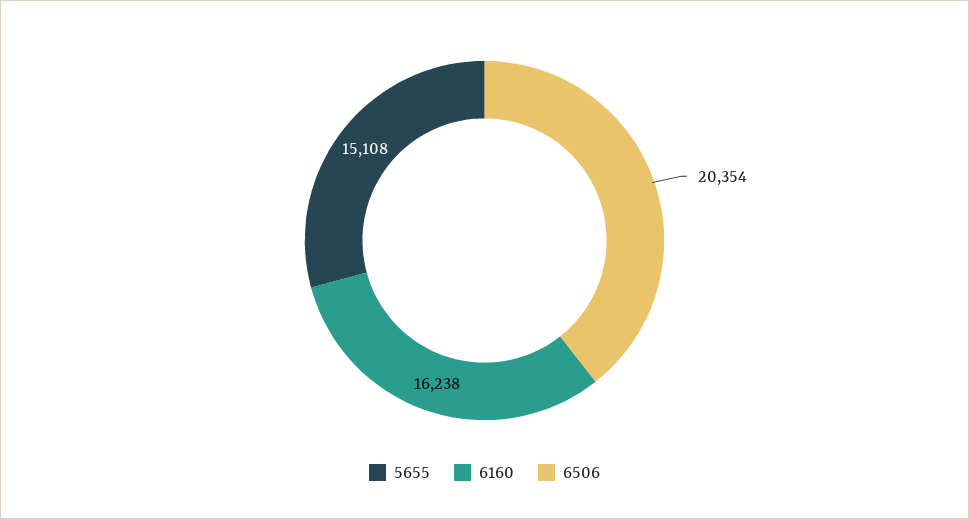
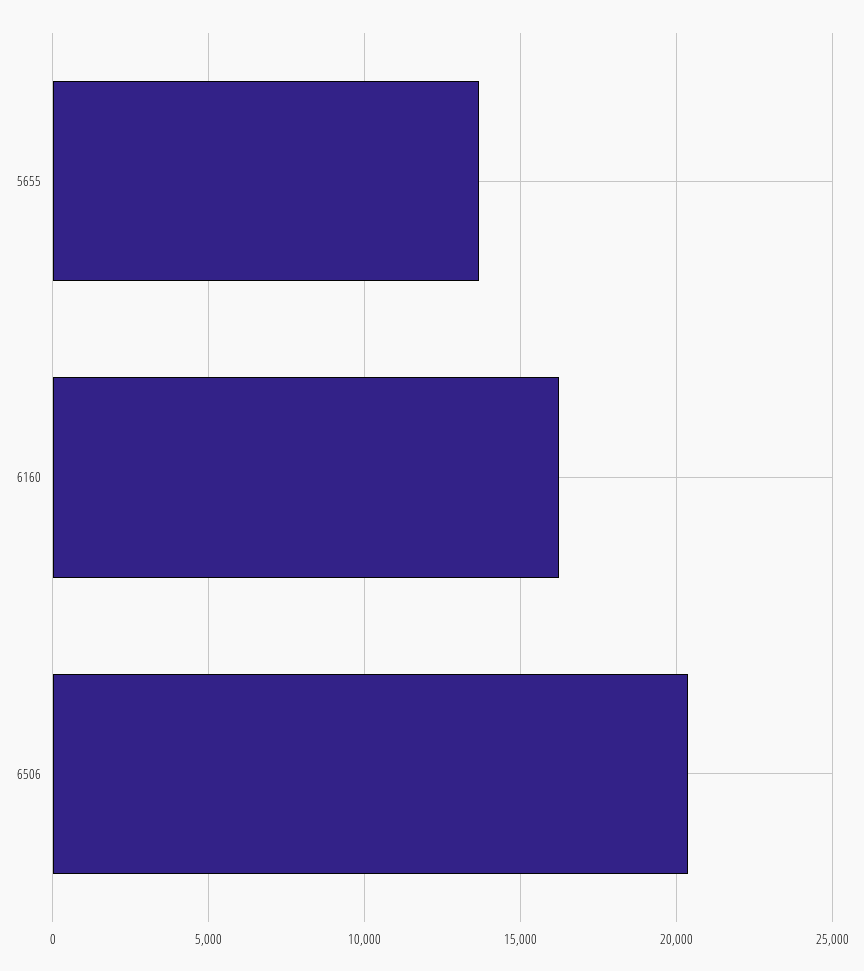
5655: 15108 -> 13500

